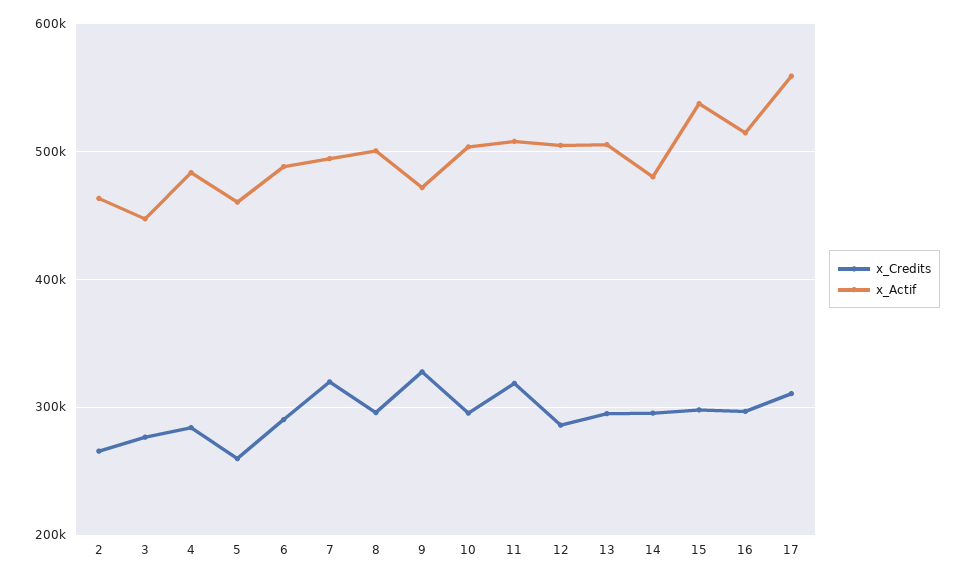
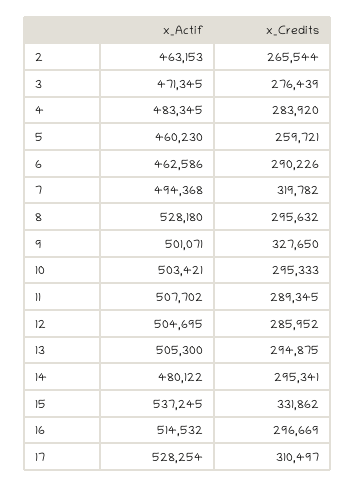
x_Actif, 3: 450000 -> 471345
x_Actif, 6: 490000 -> 462586
x_Actif, 8: 500000 -> 528180
x_Actif, 9: 470000 -> 501071
x_Credits, 11: 320000 -> 289345
x_Credits, 15: 300000 -> 331862
x_Actif, 17: 560000 -> 528254

